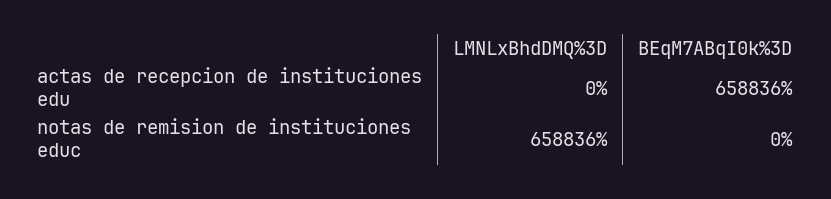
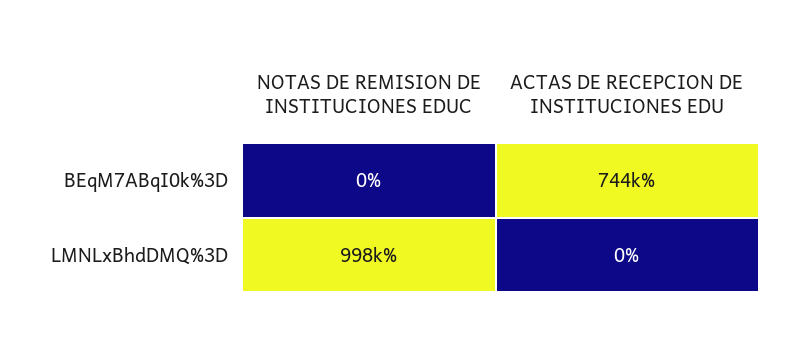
BEqM7ABqI0k%3D, actas de recepcion de instituciones edu: 658836 -> 744000
LMNLxBhdDMQ%3D, notas de remision de instituciones educ: 658836 -> 998000

